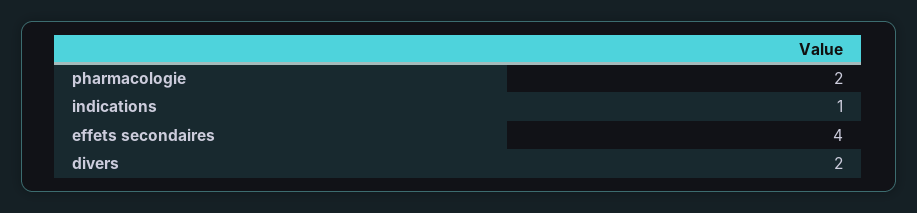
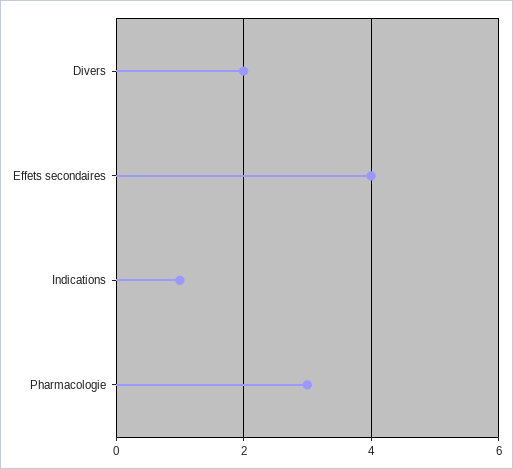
pharmacologie: 2 -> 3

